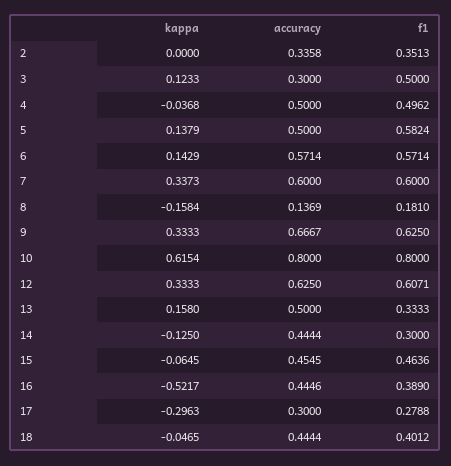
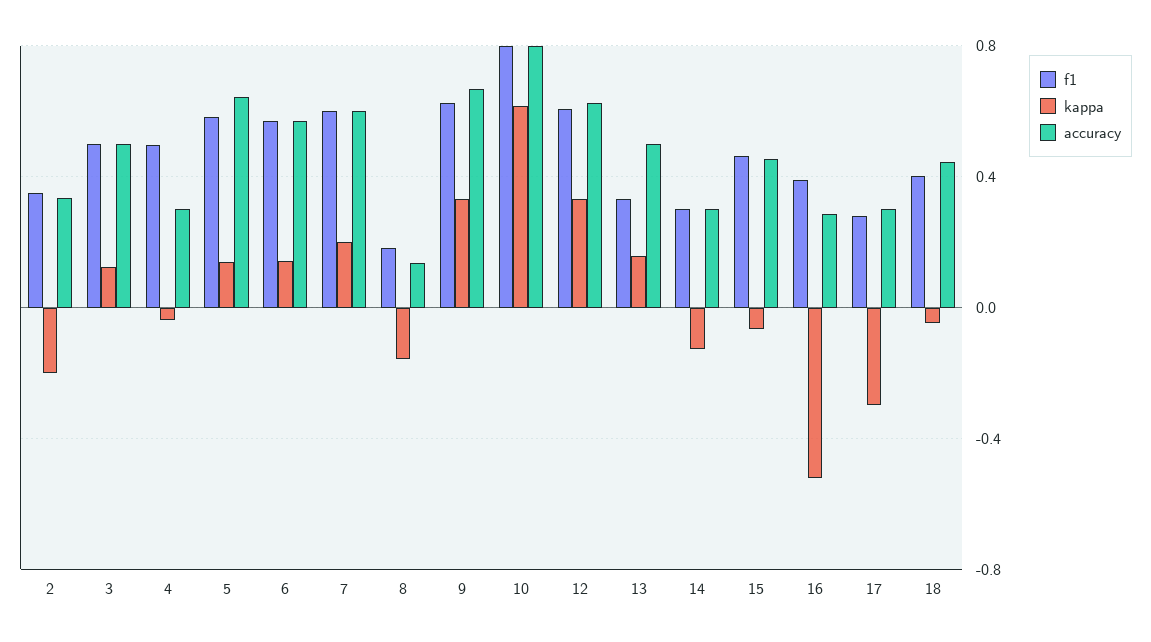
kappa, 2: 0 -> -0.2
accuracy, 3: 0.3 -> 0.5
accuracy, 4: 0.5 -> 0.3
accuracy, 5: 0.5 -> 0.65
kappa, 7: 0.3373 -> 0.2
accuracy, 14: 0.4444 -> 0.3
accuracy, 16: 0.4446 -> 0.3

